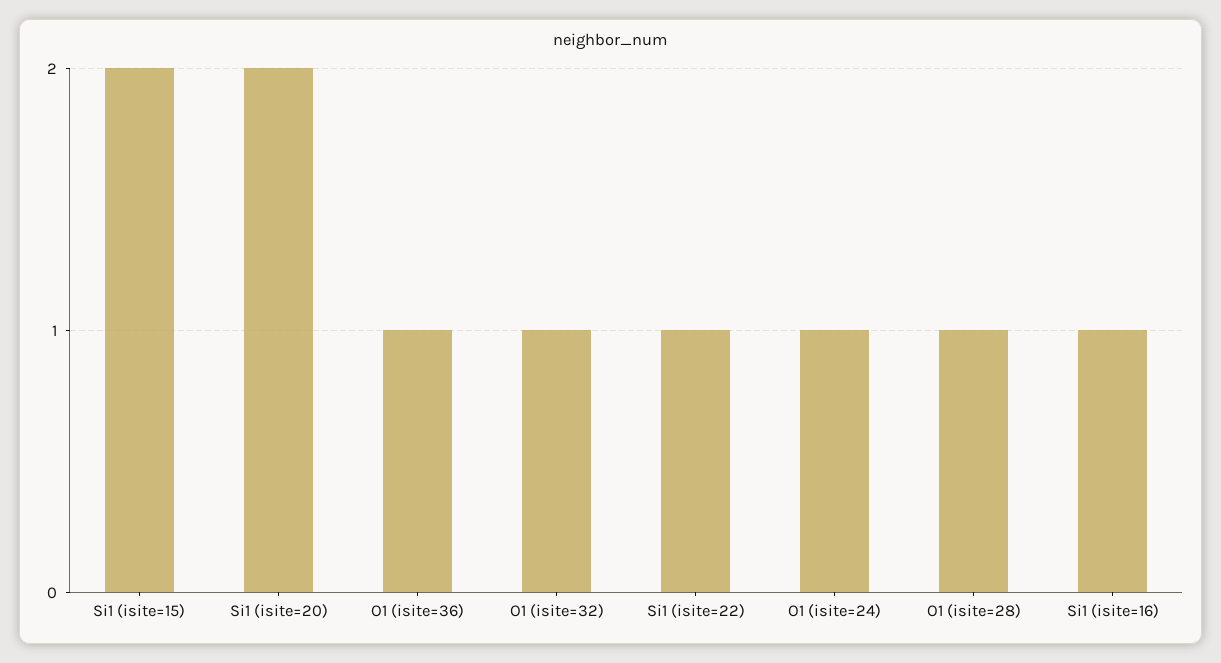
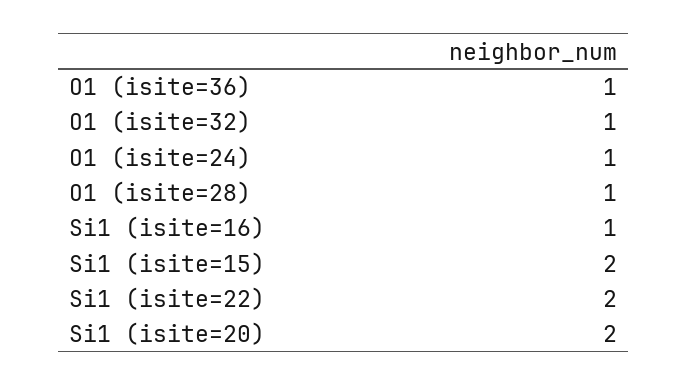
Si1 (isite=22): 1 -> 2

